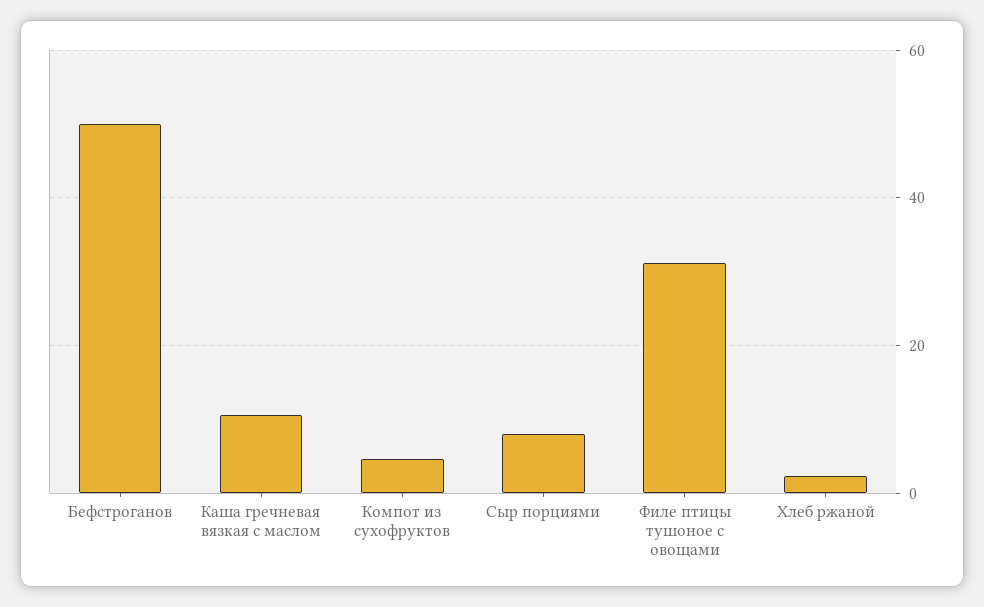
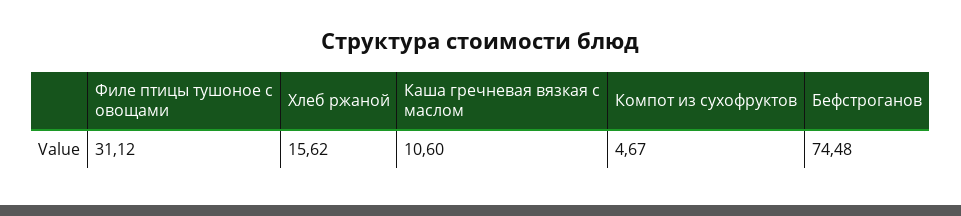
Бефстроганов: 50 -> 74.48
Сыр порциями: 8 -> none
Хлеб ржаной: 2 -> 15.62

